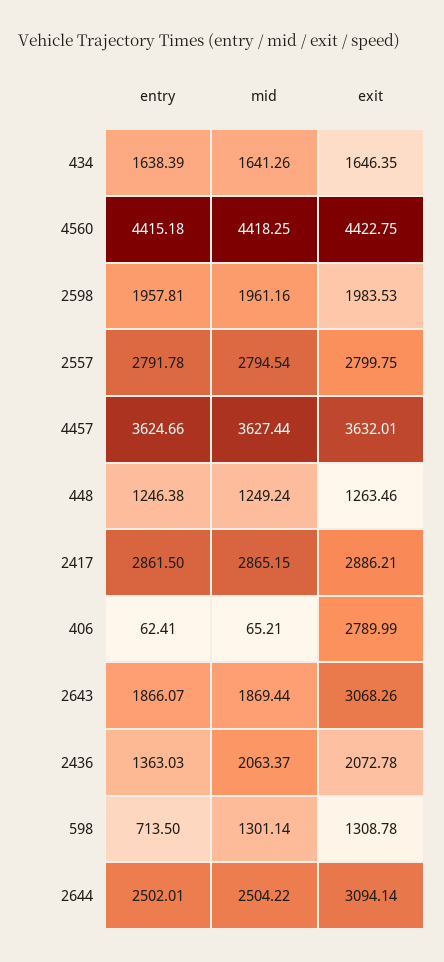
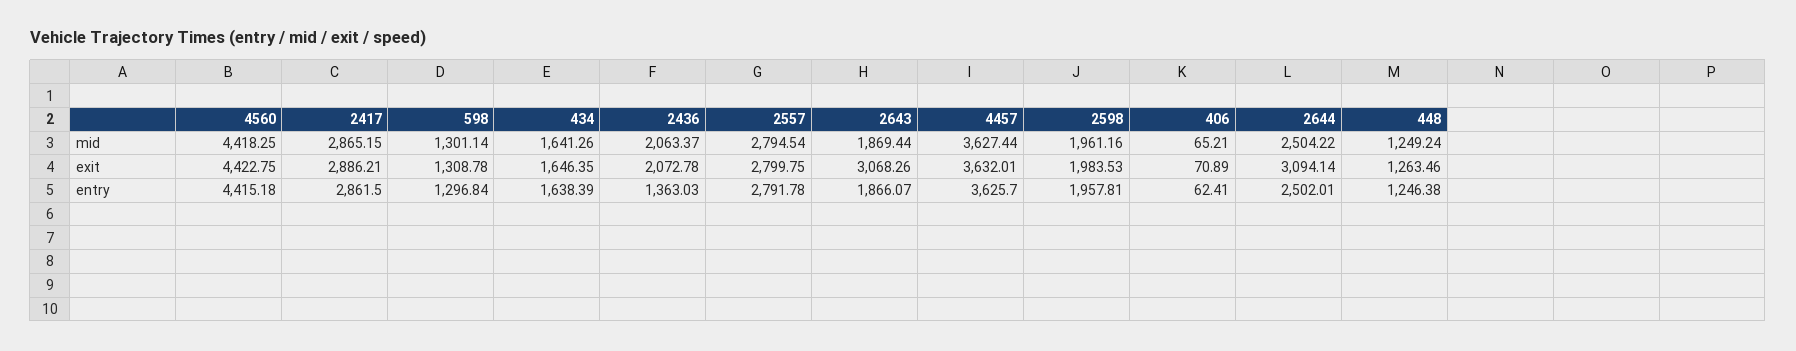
entry, 4457: 3624.66 -> 3625.7
exit, 406: 2789.99 -> 70.89
entry, 598: 713.5 -> 1296.84

